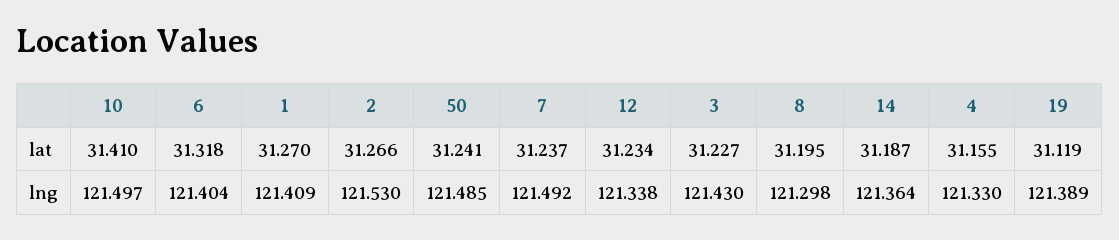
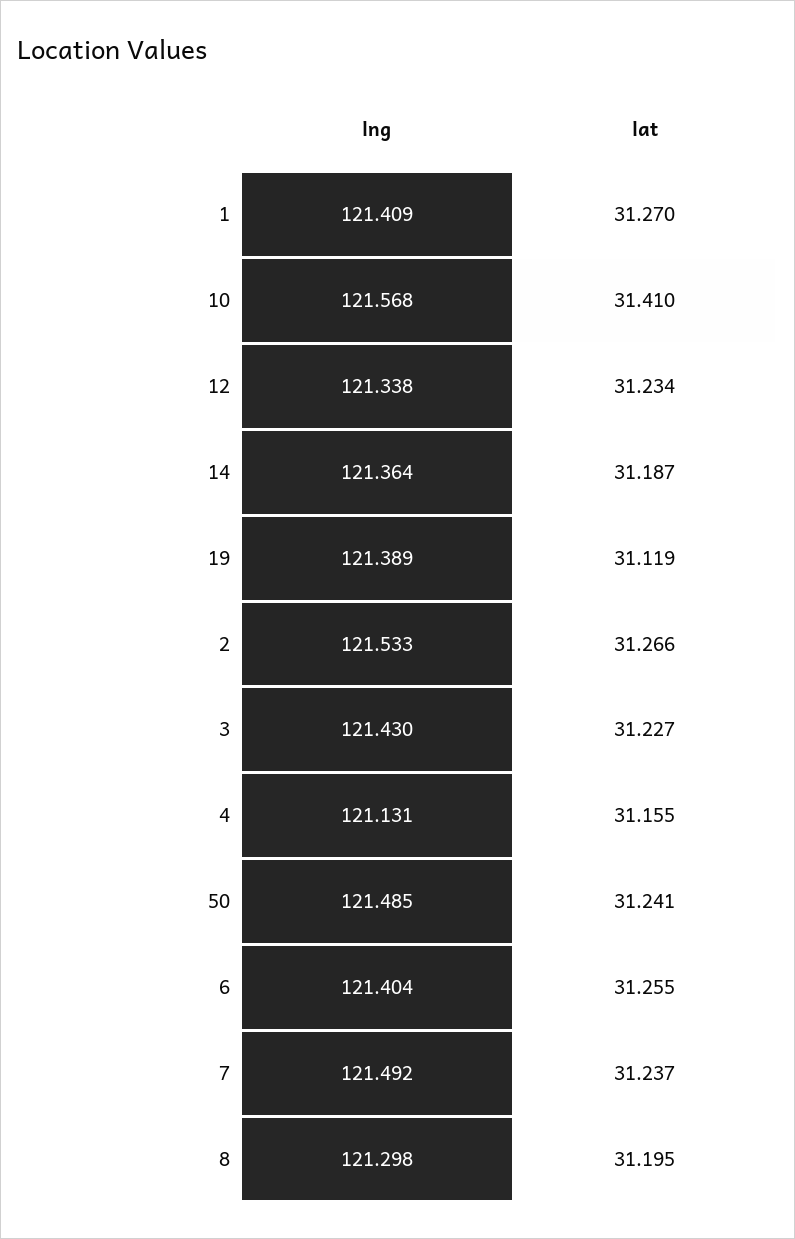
6, lat: 31.318 -> 31.255
10, lng: 121.497 -> 121.568
2, lng: 121.53 -> 121.533
4, lng: 121.33 -> 121.131

